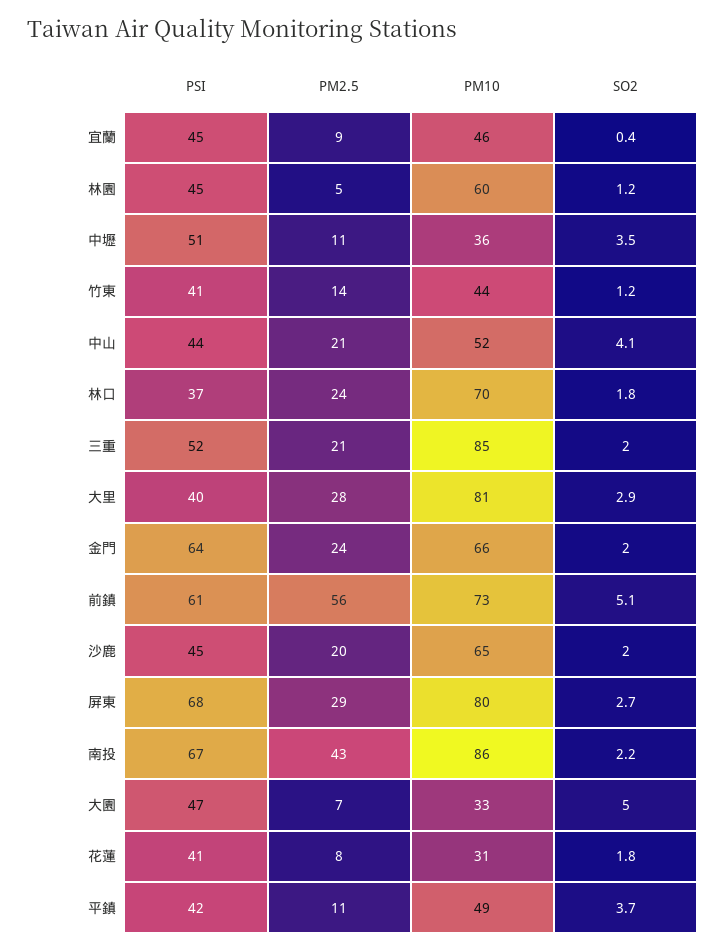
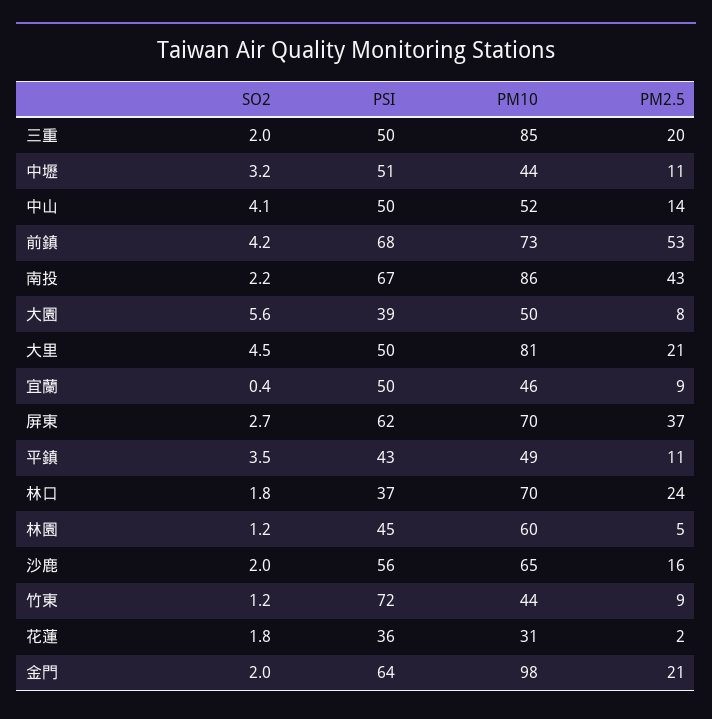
PSI, 宜蘭: 45 -> 50
PM10, 中壢: 36 -> 44
SO2, 中壢: 3.5 -> 3.2
PSI, 竹東: 41 -> 72
PM2.5, 竹東: 14 -> 9
PSI, 中山: 44 -> 50
PM2.5, 中山: 21 -> 14
PSI, 三重: 52 -> 50
PM2.5, 三重: 21 -> 20
PSI, 大里: 40 -> 50
PM2.5, 大里: 28 -> 21
SO2, 大里: 2.9 -> 4.5
PM2.5, 金門: 24 -> 21
PM10, 金門: 66 -> 98
PSI, 前鎮: 61 -> 68
PM2.5, 前鎮: 56 -> 53
SO2, 前鎮: 5.1 -> 4.2
PSI, 沙鹿: 45 -> 56
PM2.5, 沙鹿: 20 -> 16
PSI, 屏東: 68 -> 62
PM2.5, 屏東: 29 -> 37
PM10, 屏東: 80 -> 70
PSI, 大園: 47 -> 39
PM2.5, 大園: 7 -> 8
PM10, 大園: 33 -> 50
SO2, 大園: 5 -> 5.6
PSI, 花蓮: 41 -> 36
PM2.5, 花蓮: 8 -> 2
PSI, 平鎮: 42 -> 43
SO2, 平鎮: 3.7 -> 3.5

